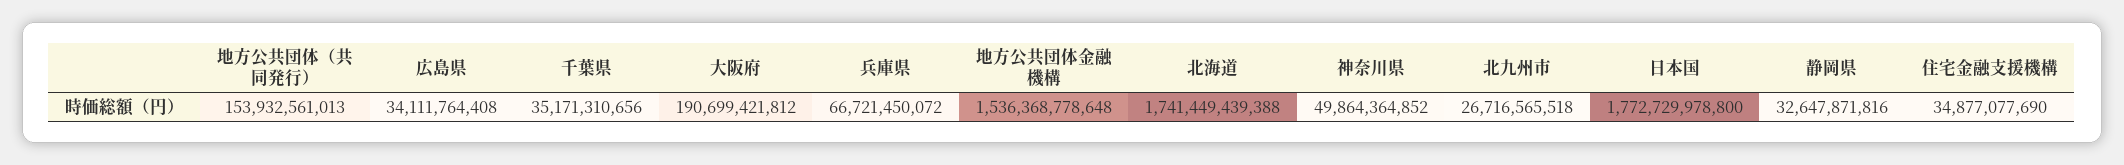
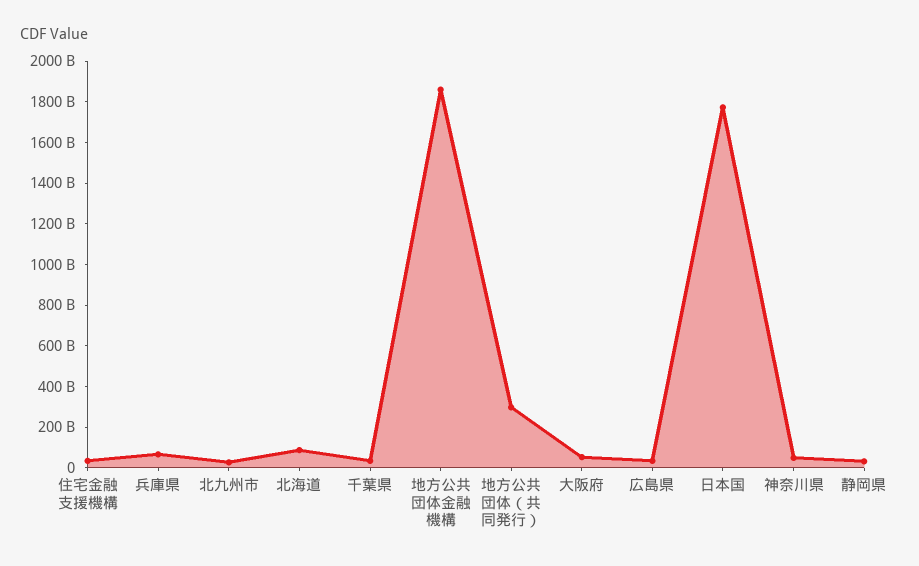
地方公共団体（共同発行）: 153932561013 -> 300000000000
大阪府: 190699421812 -> 50000000000
地方公共団体金融機構: 1536368778648 -> 1850000000000
北海道: 1741449439388 -> 100000000000

